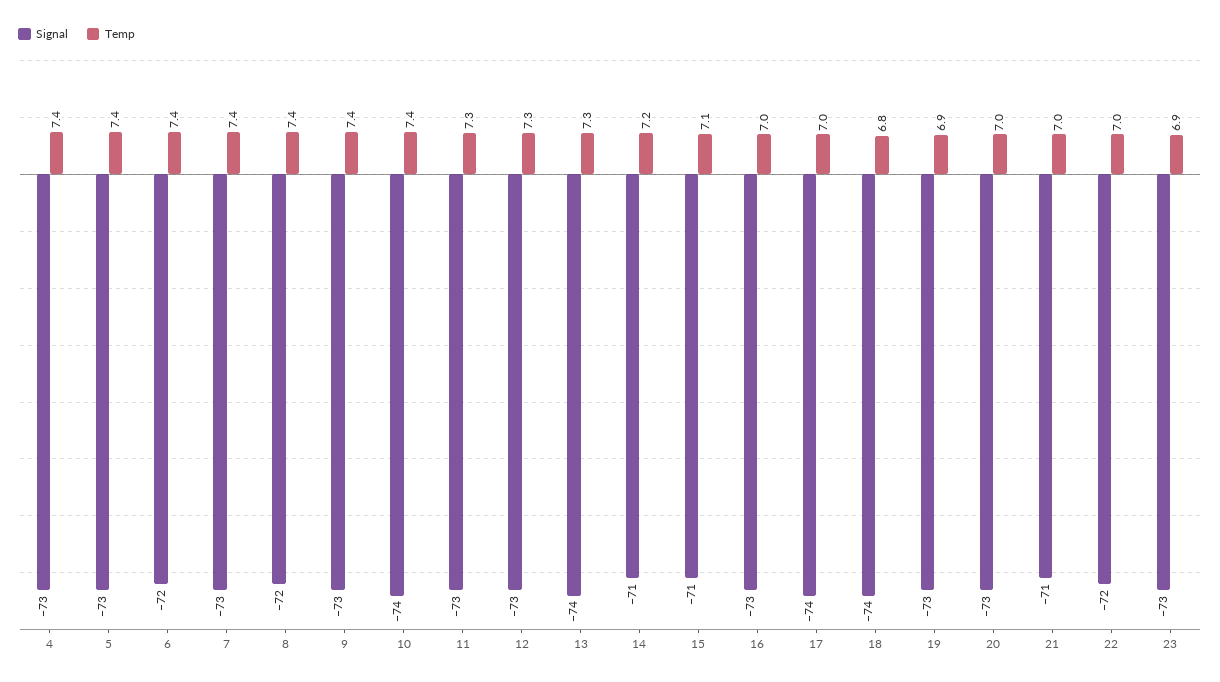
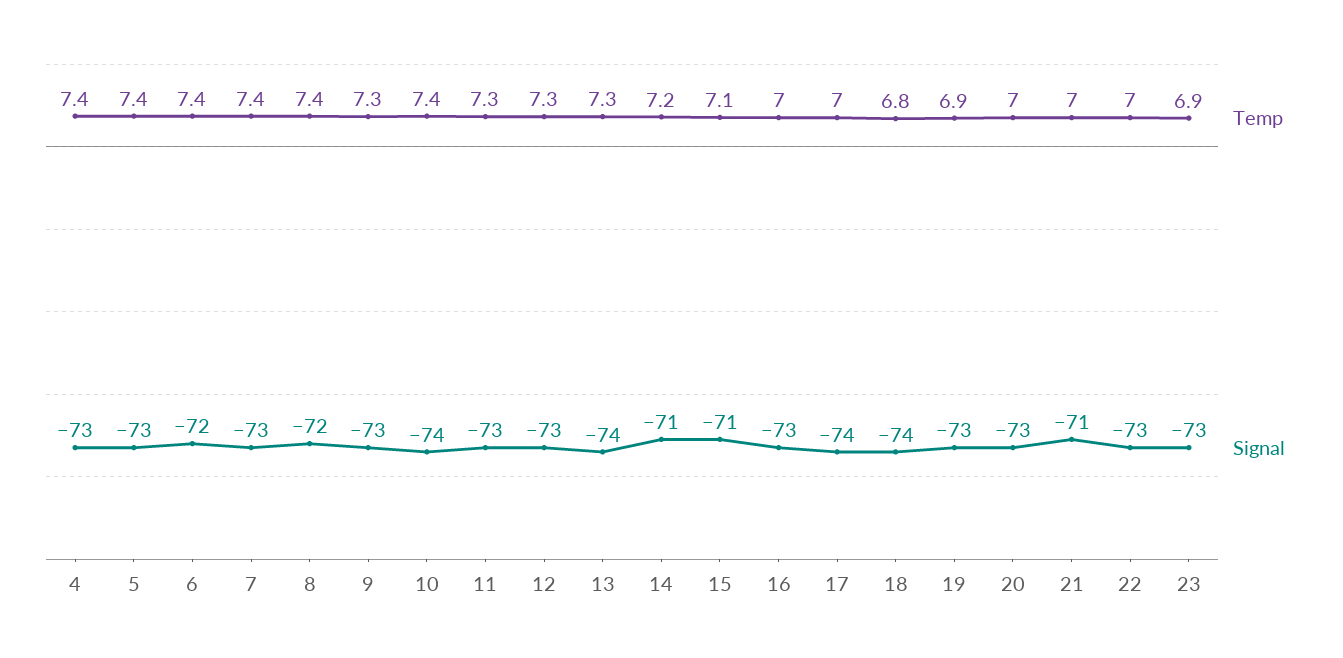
Temp, 9: 7.4 -> 7.3
Signal, 22: -72 -> -73

